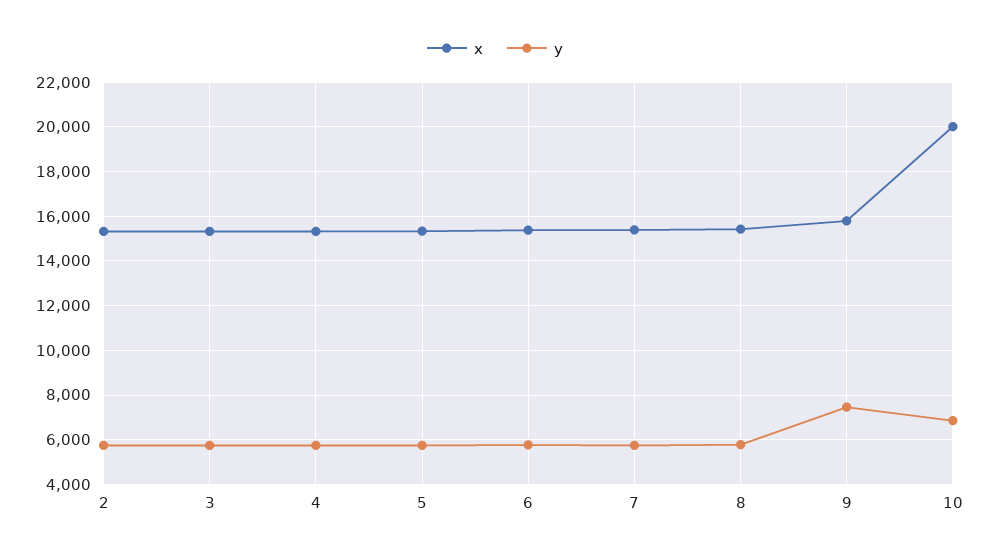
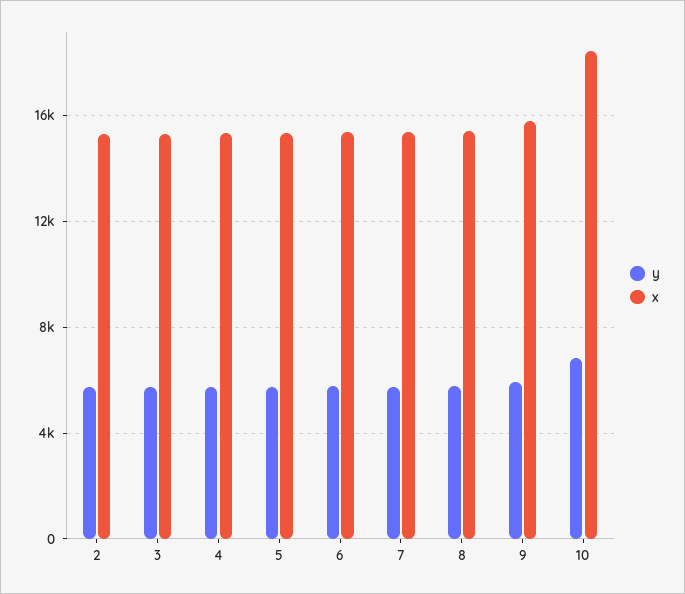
y, 9: 7500 -> 6000
x, 10: 20000 -> 18500

